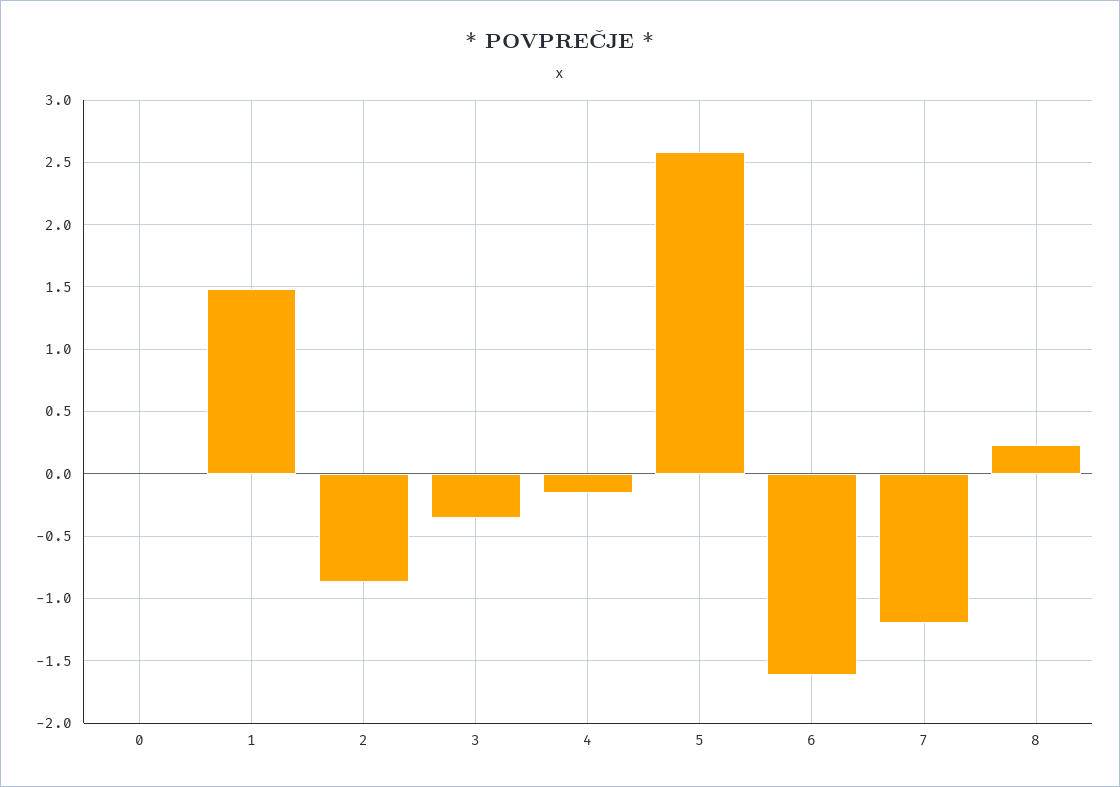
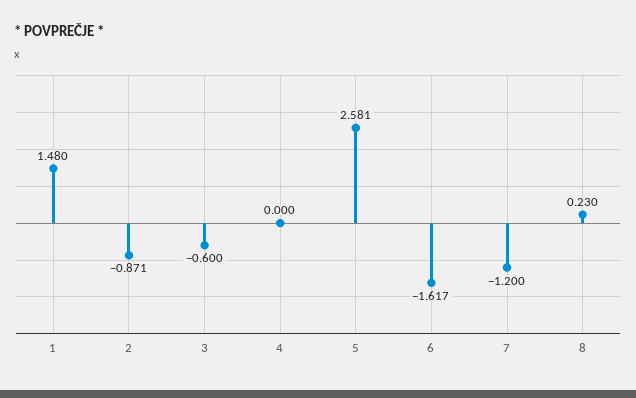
0: 0 -> none
3: -0.35 -> -0.6
4: -0.15 -> 0

